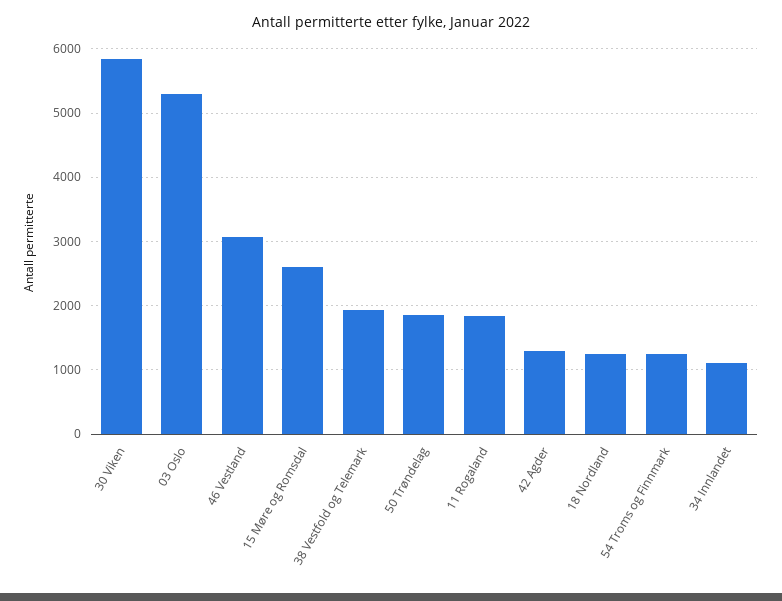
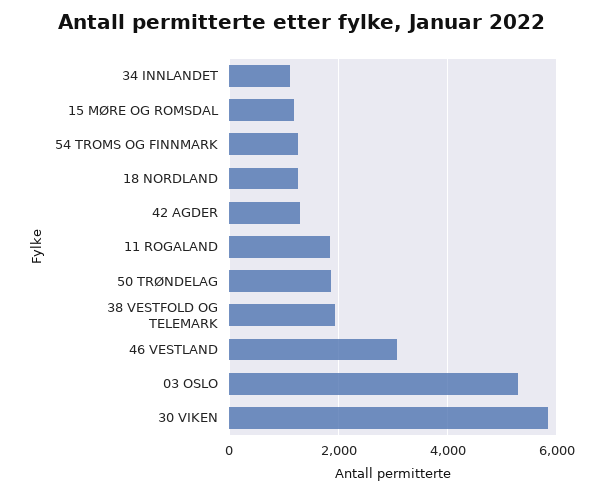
15 Møre og Romsdal: 2600 -> 1200

